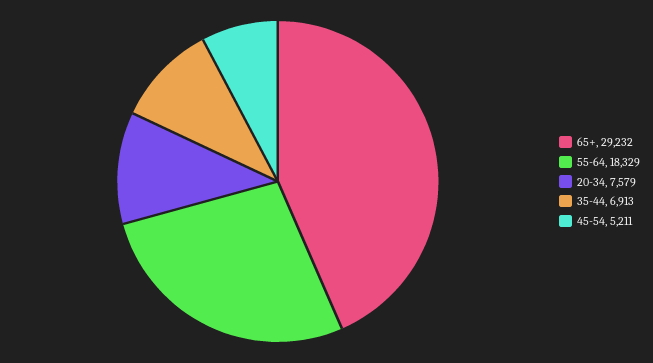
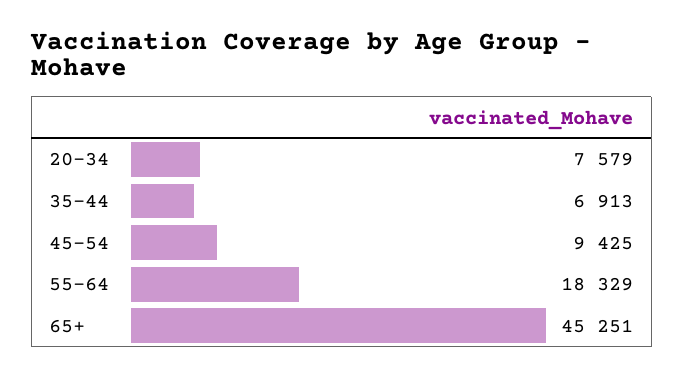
65+: 29232 -> 45251
45-54: 5211 -> 9425

